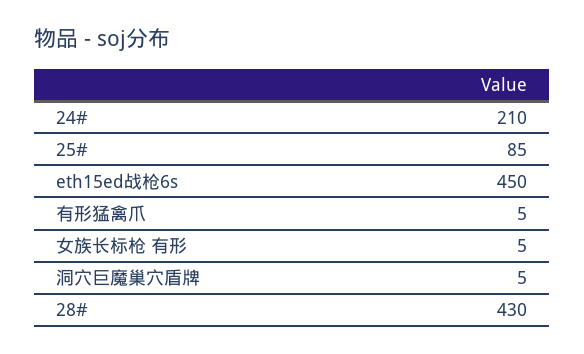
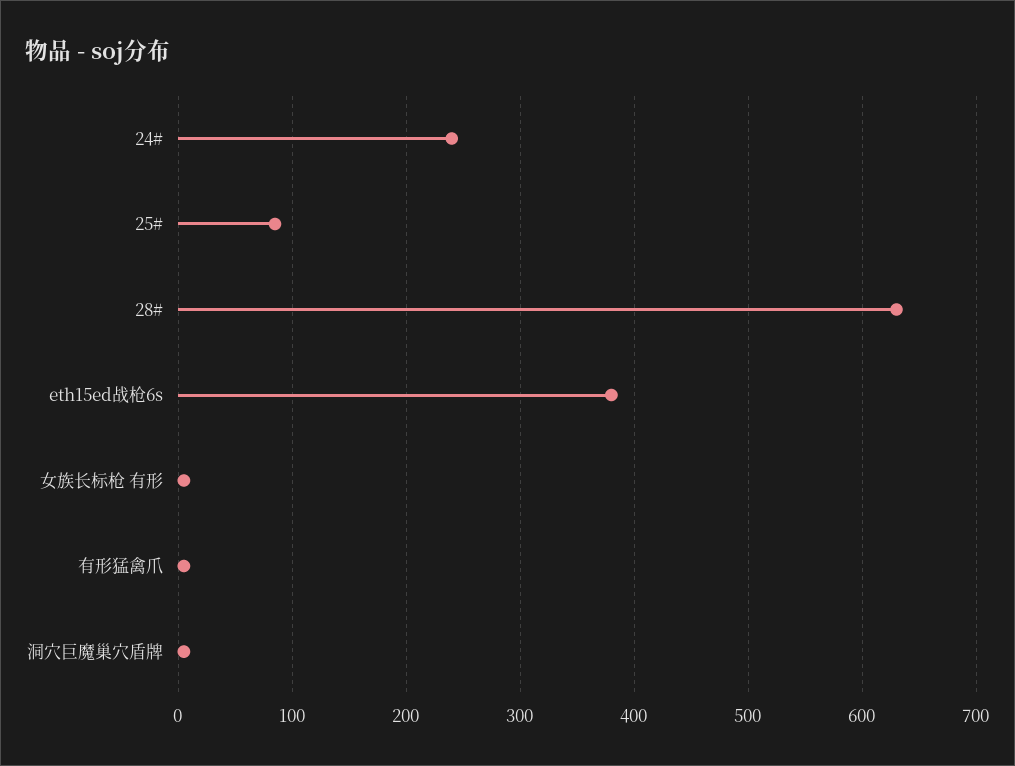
24#: 210 -> 240
eth15ed战枪6s: 450 -> 380
28#: 430 -> 630

